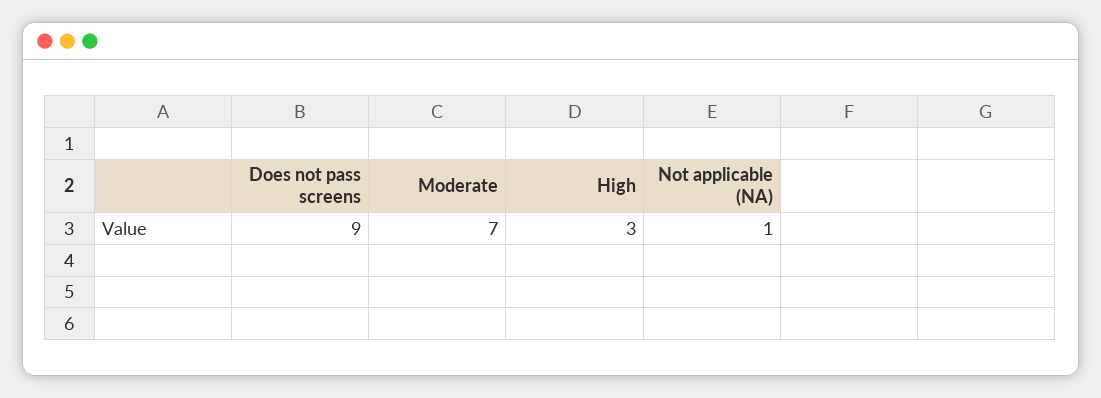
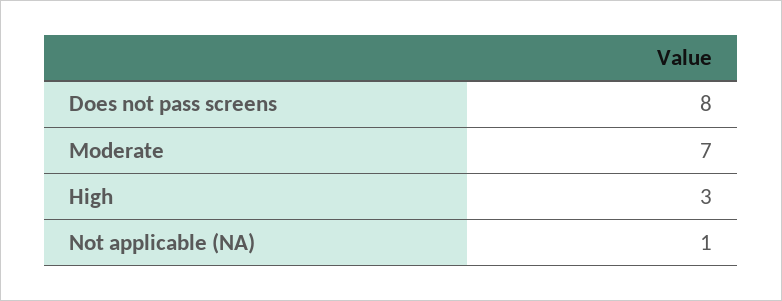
Does not pass screens: 9 -> 8

